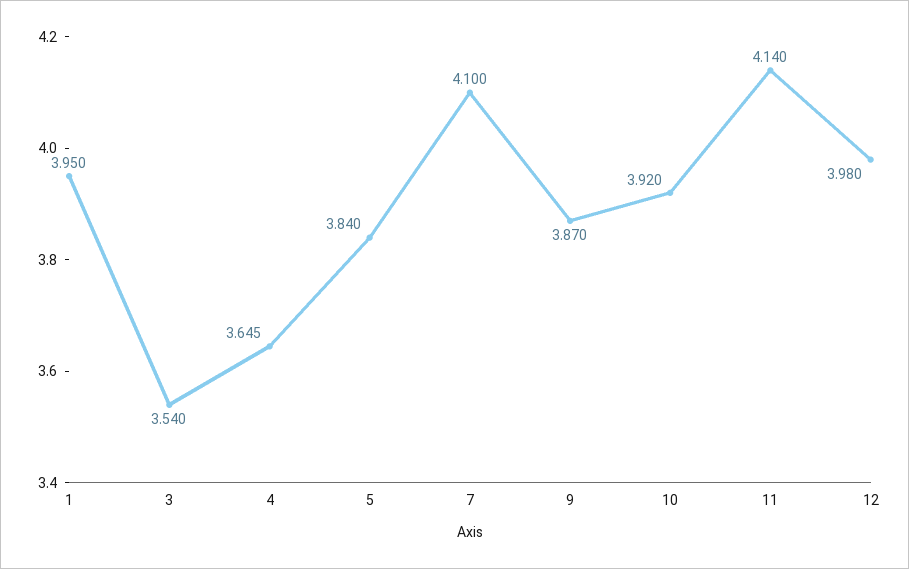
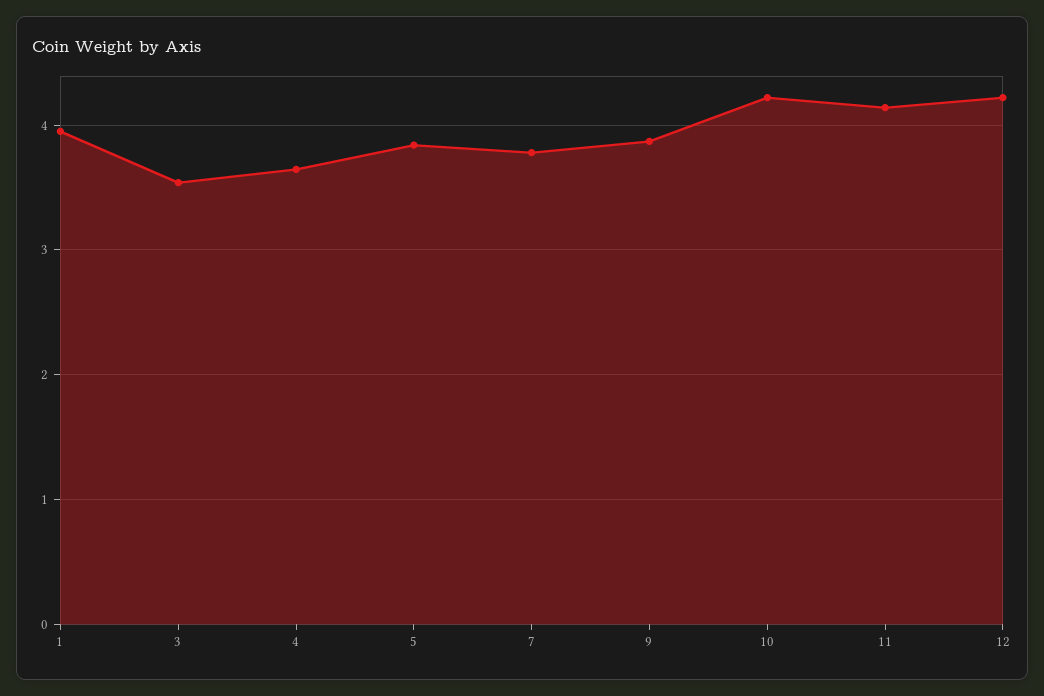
7: 4.1 -> 3.8
10: 3.92 -> 4.2
12: 3.98 -> 4.2

